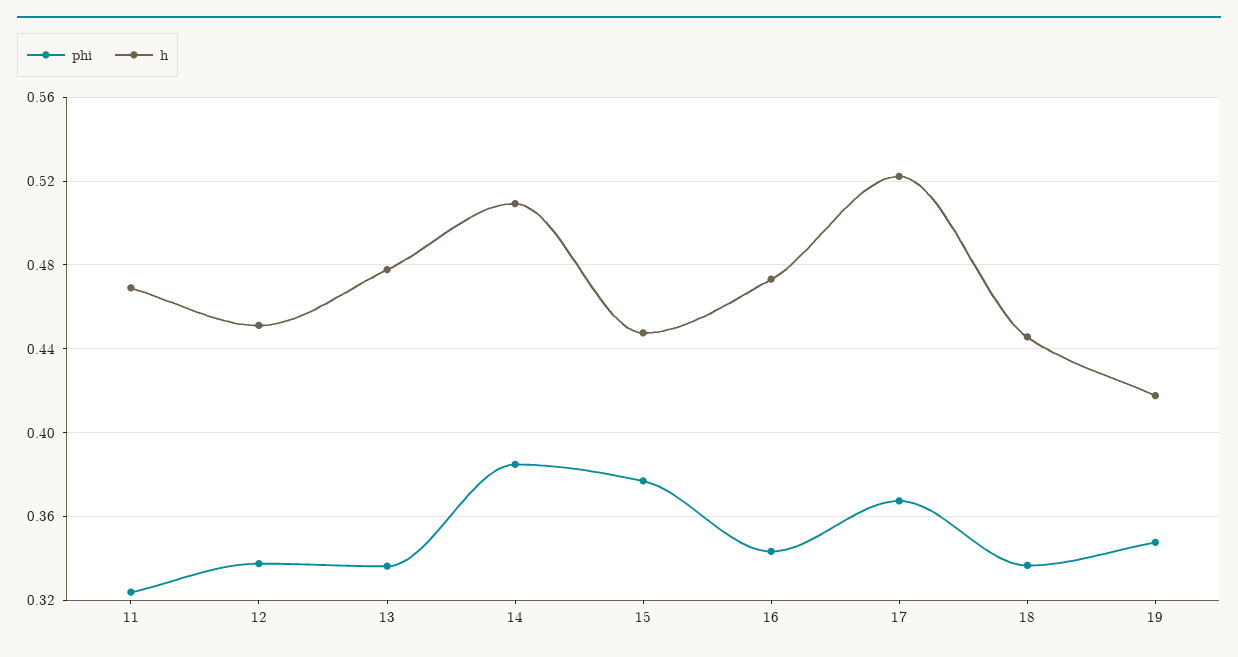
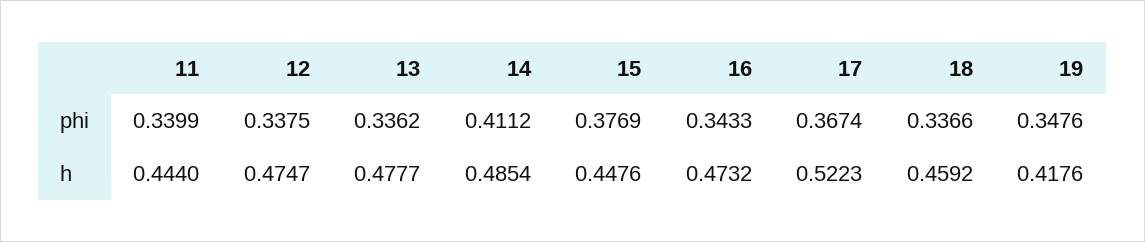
phi, 11: 0.325 -> 0.3399
h, 11: 0.47 -> 0.444
h, 12: 0.45 -> 0.4747
phi, 14: 0.385 -> 0.4112
h, 14: 0.51 -> 0.4854
h, 18: 0.445 -> 0.4592

